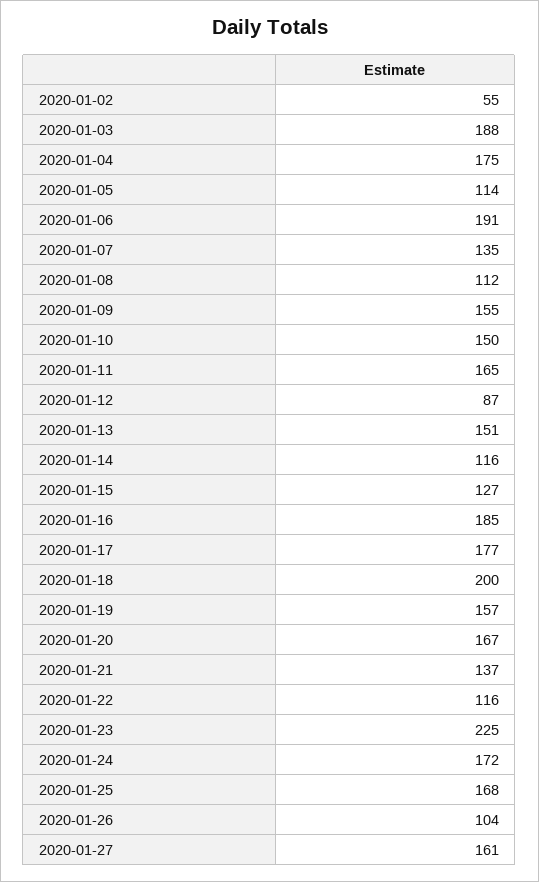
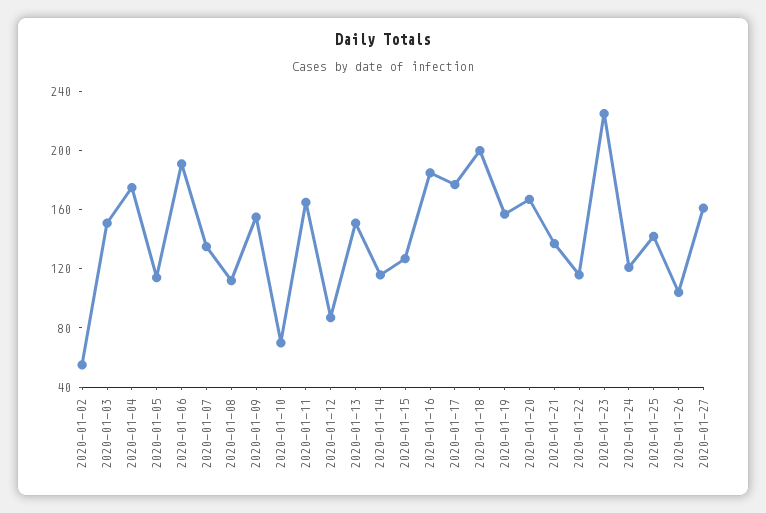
2020-01-03: 188 -> 150
2020-01-10: 150 -> 70
2020-01-24: 172 -> 120
2020-01-25: 168 -> 140

